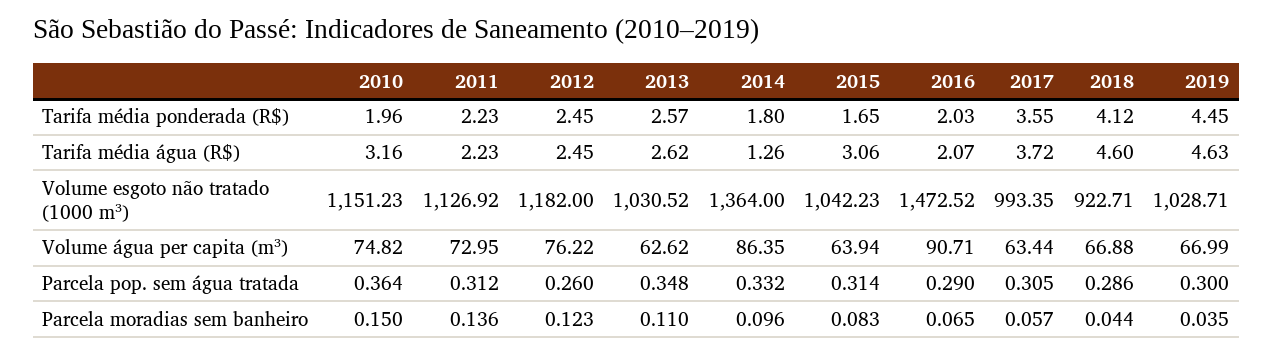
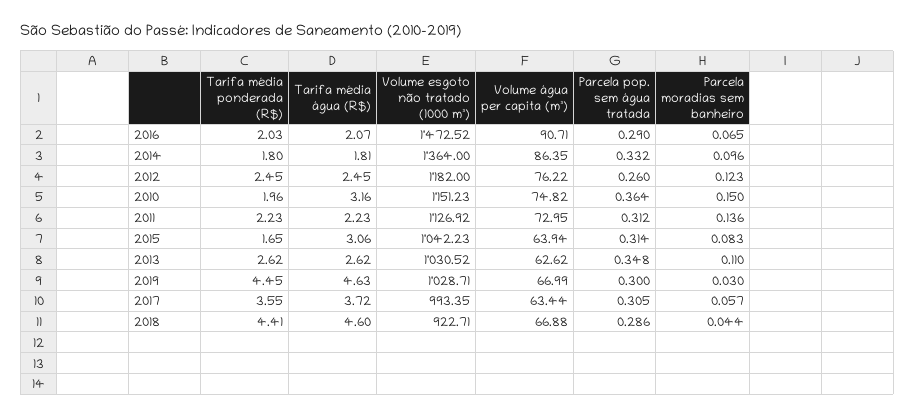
2013, Tarifa média ponderada (R$): 2.57 -> 2.62
2018, Tarifa média ponderada (R$): 4.12 -> 4.41
2014, Tarifa média água (R$): 1.26 -> 1.81
2019, Parcela moradias sem banheiro: 0.035 -> 0.03

